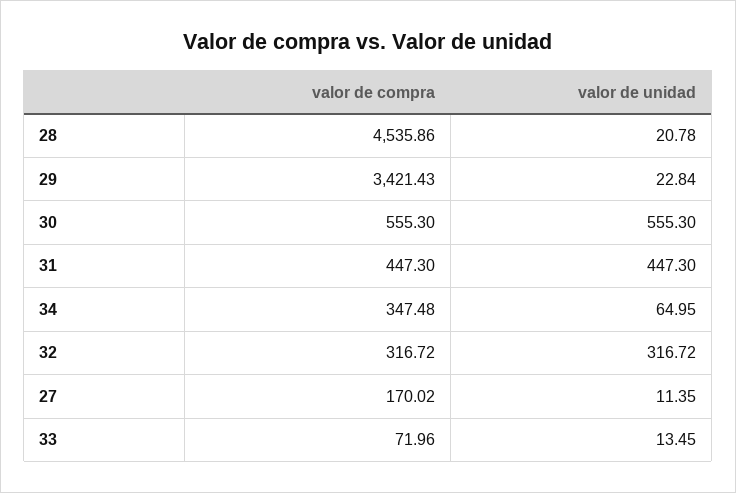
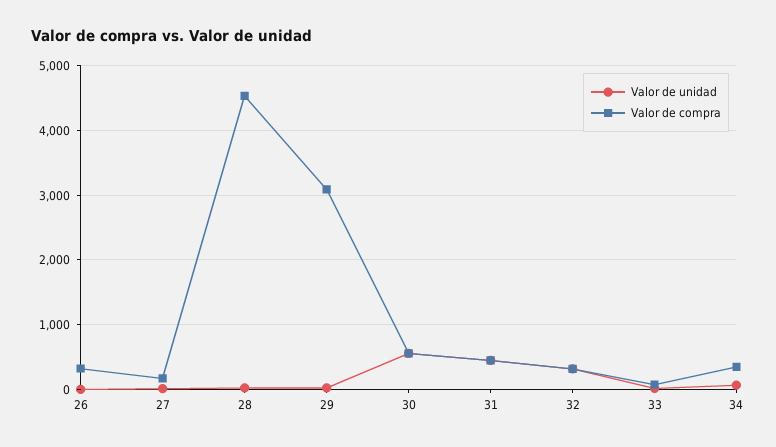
valor de compra, 29: 3421.43 -> 3100
valor de unidad, 26: none -> 0
valor de compra, 26: none -> 300

